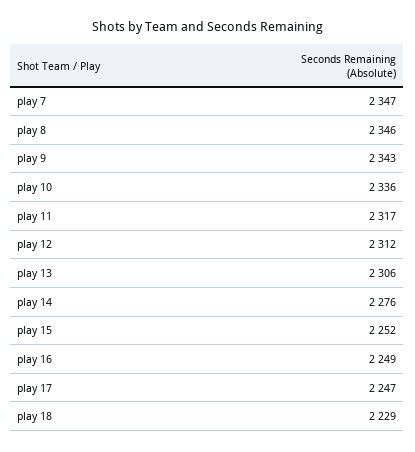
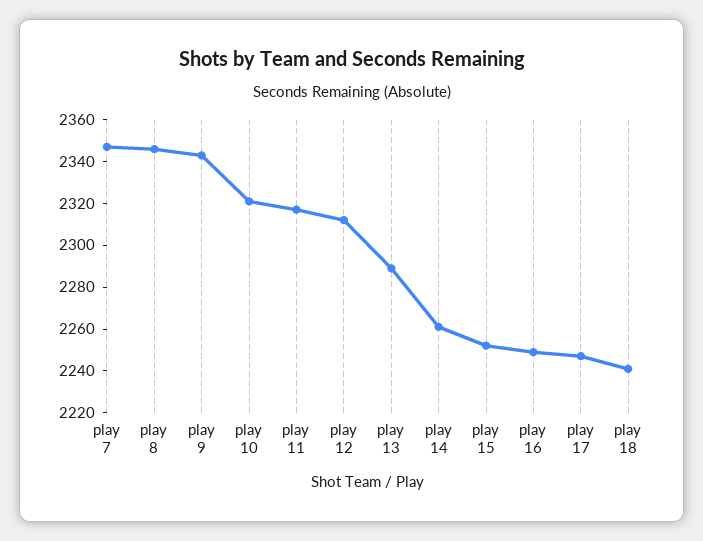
play 10: 2336 -> 2320
play 13: 2306 -> 2290
play 14: 2276 -> 2260
play 18: 2229 -> 2240

